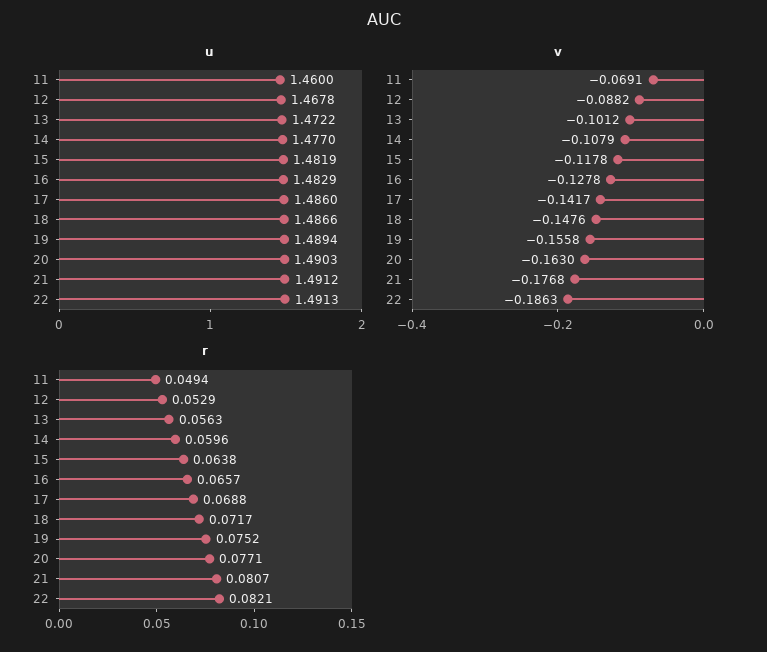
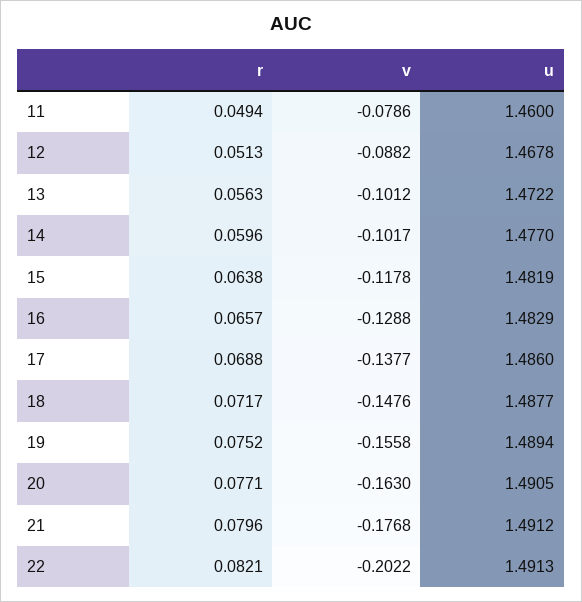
u, 18: 1.4866 -> 1.4877
u, 20: 1.4903 -> 1.4905
v, 11: -0.0691 -> -0.0786
v, 14: -0.1079 -> -0.1017
v, 16: -0.1278 -> -0.1288
v, 17: -0.1417 -> -0.1377
v, 22: -0.1863 -> -0.2022
r, 12: 0.0529 -> 0.0513
r, 21: 0.0807 -> 0.0796

